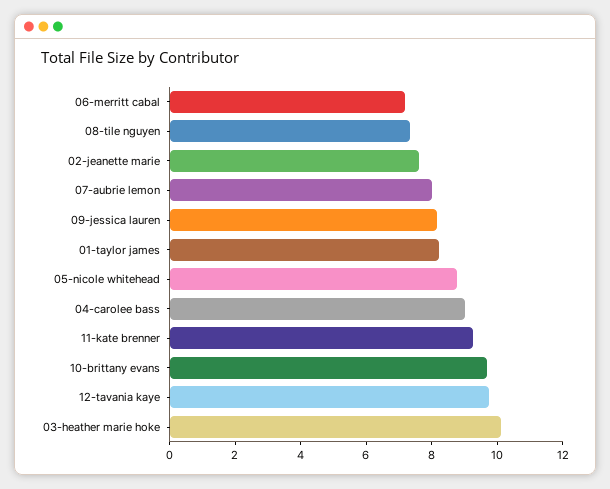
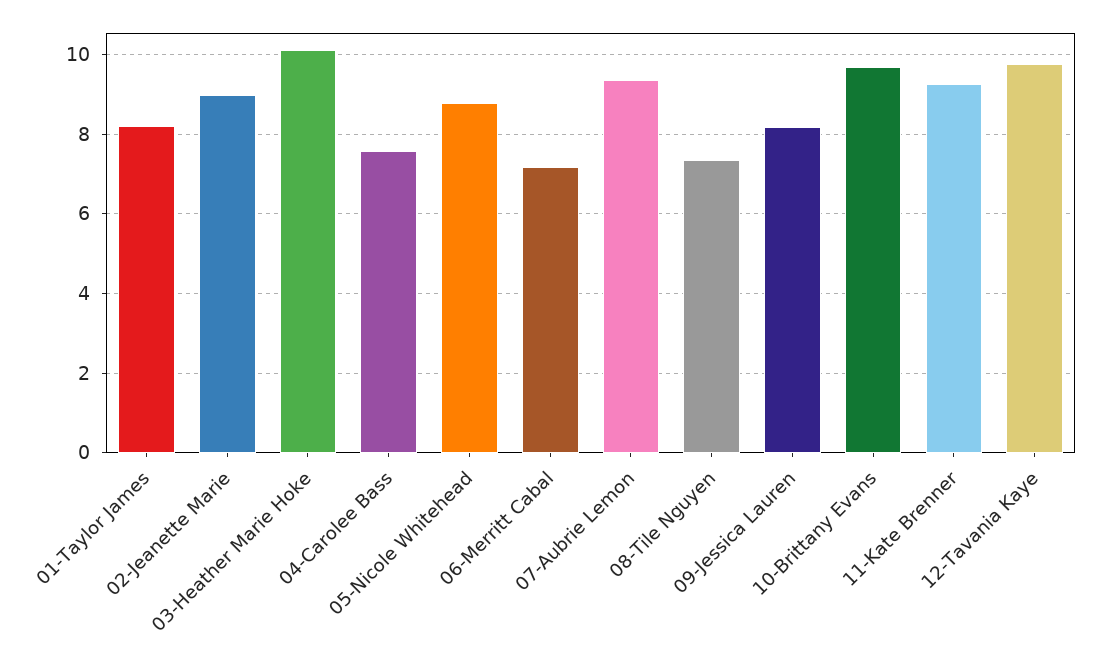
02-jeanette marie: 7.5 -> 9
07-aubrie lemon: 8 -> 9.4
04-carolee bass: 9 -> 7.6

